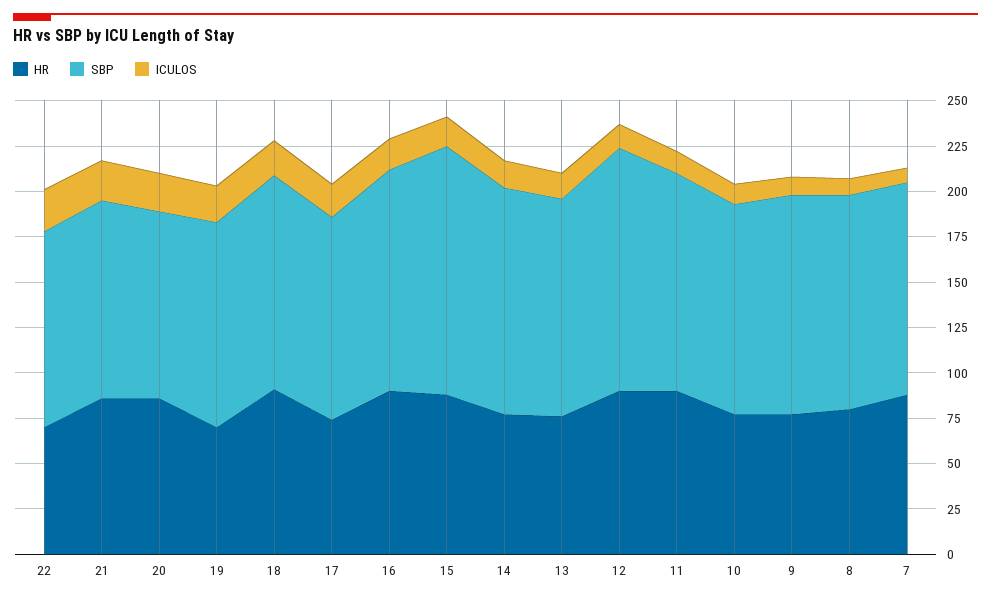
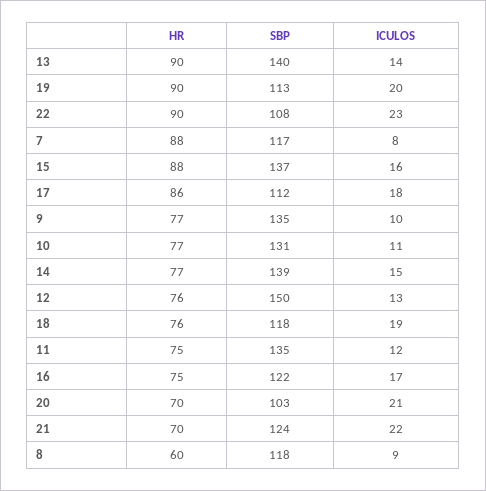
HR, 22: 70 -> 90
HR, 21: 85 -> 70
SBP, 21: 110 -> 124
HR, 20: 85 -> 70
HR, 19: 70 -> 90
HR, 18: 90 -> 76
HR, 17: 75 -> 86
HR, 16: 90 -> 75
SBP, 14: 125 -> 139
HR, 13: 75 -> 90
SBP, 13: 120 -> 140
HR, 12: 90 -> 76
SBP, 12: 135 -> 150
HR, 11: 90 -> 75
SBP, 11: 120 -> 135
SBP, 10: 115 -> 131
SBP, 9: 120 -> 135
HR, 8: 80 -> 60

